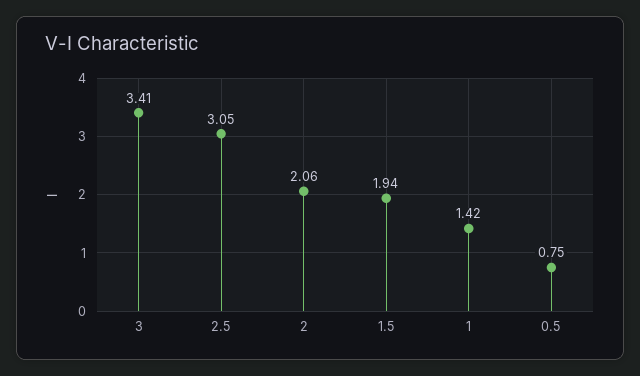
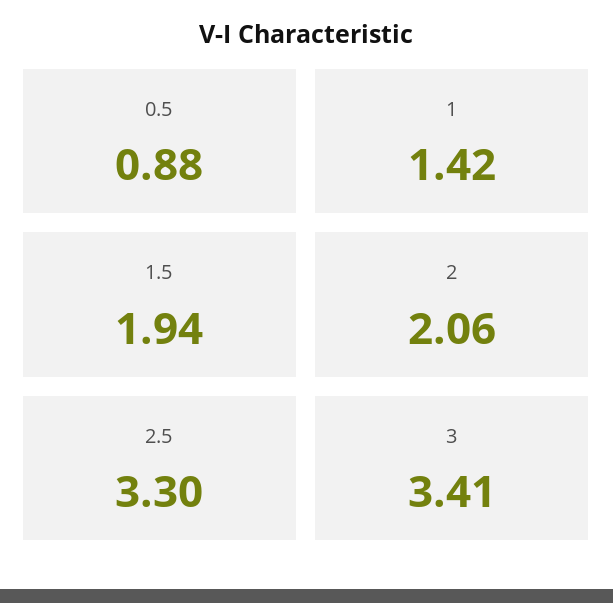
2.5: 3.05 -> 3.3
0.5: 0.75 -> 0.88

